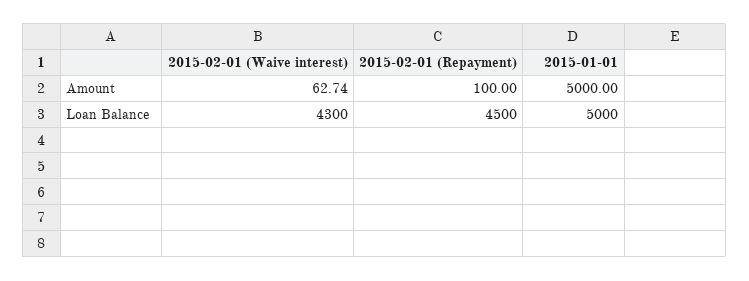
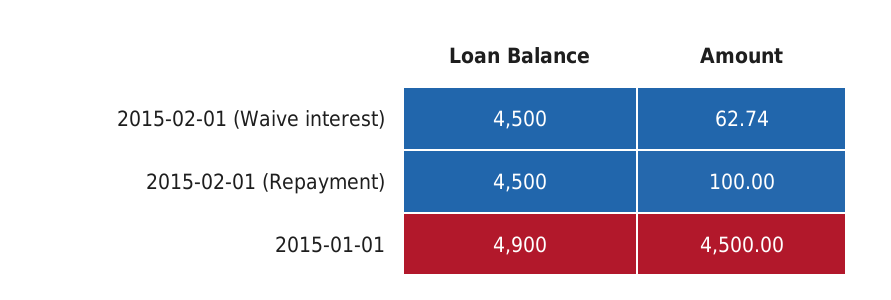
2015-01-01, Amount: 5000 -> 4500
2015-02-01 (Waive interest), Loan Balance: 4300 -> 4500
2015-01-01, Loan Balance: 5000 -> 4900

